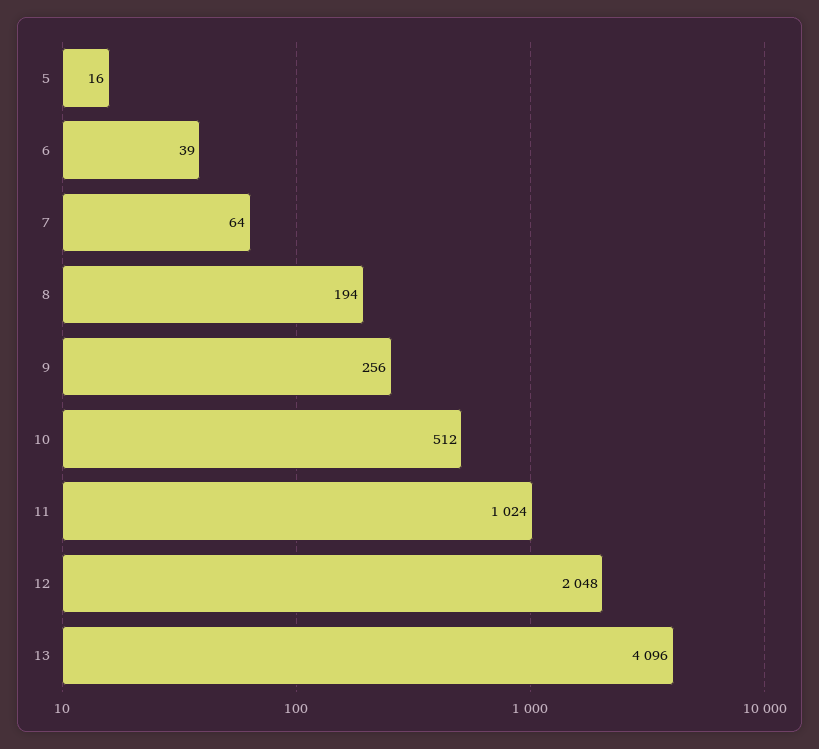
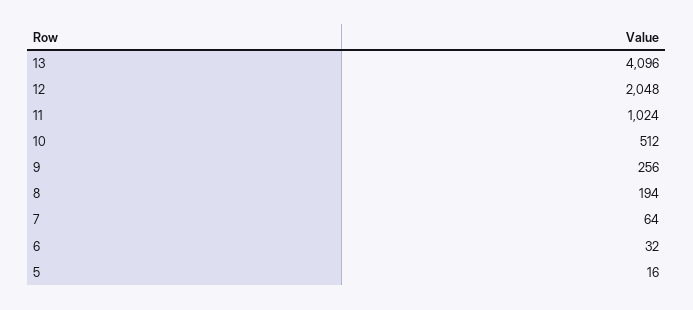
6: 39 -> 32

